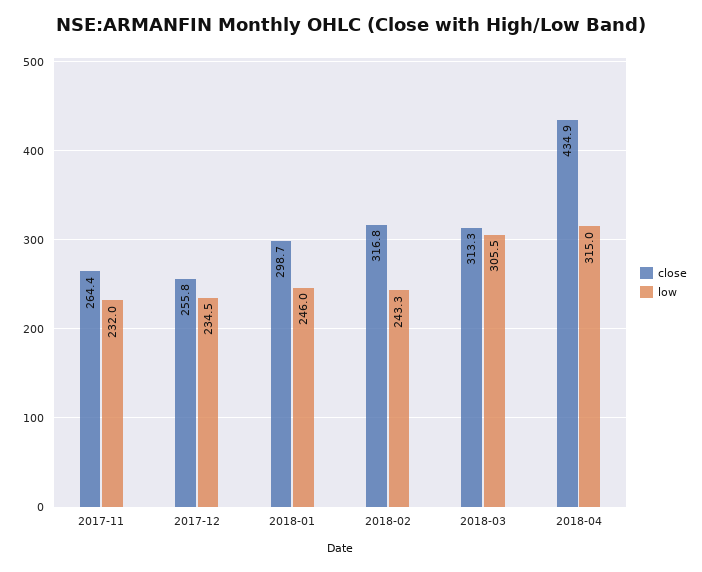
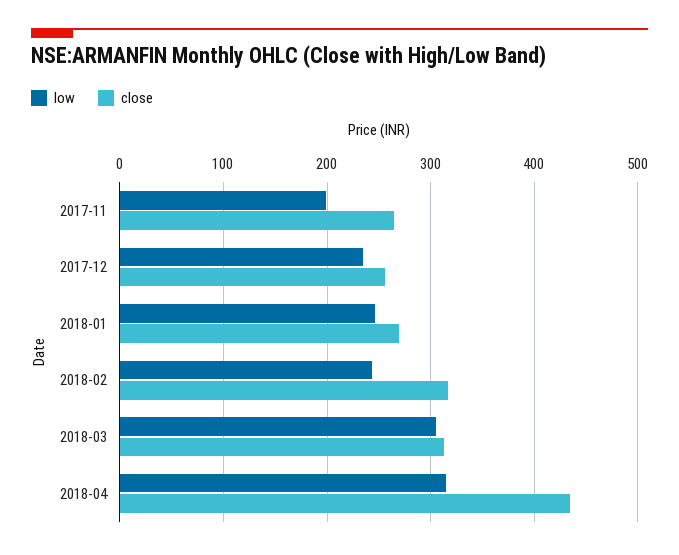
low, 2017-11: 232 -> 200
close, 2018-01: 298.7 -> 270

